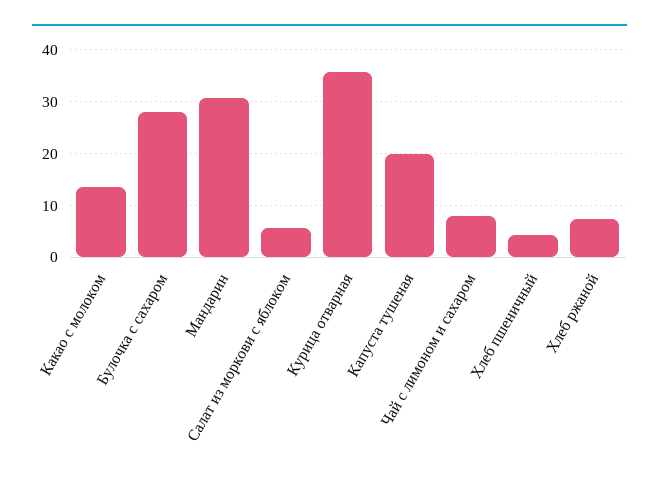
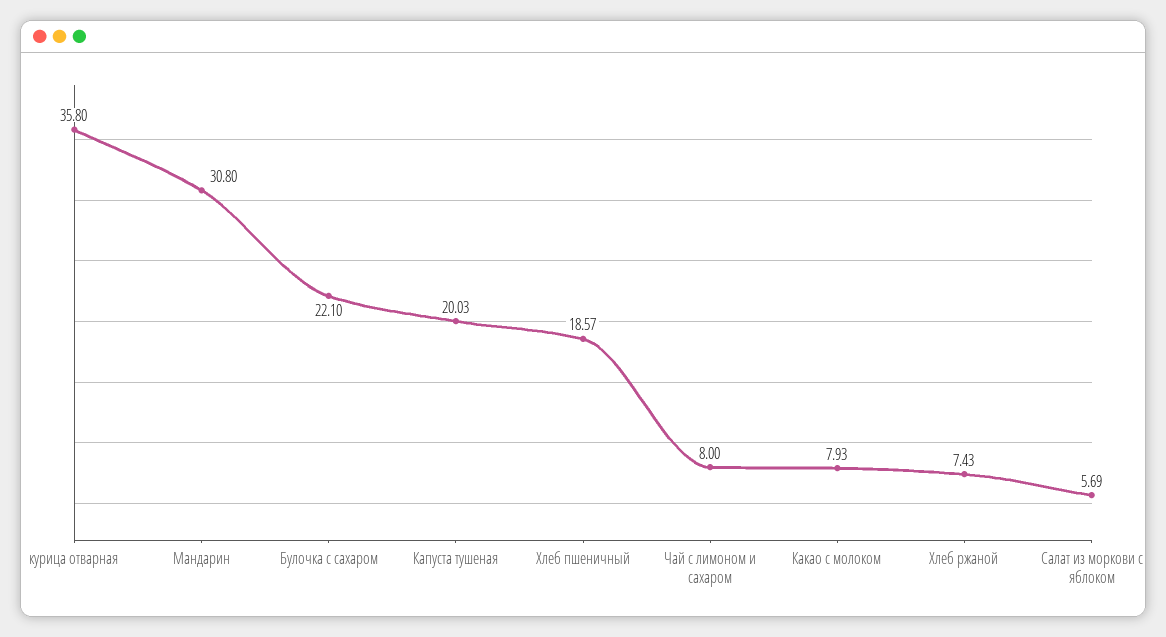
Какао с молоком: 14 -> 7.93
Булочка с сахаром: 28 -> 22.1
Хлеб пшеничный: 4 -> 18.57

